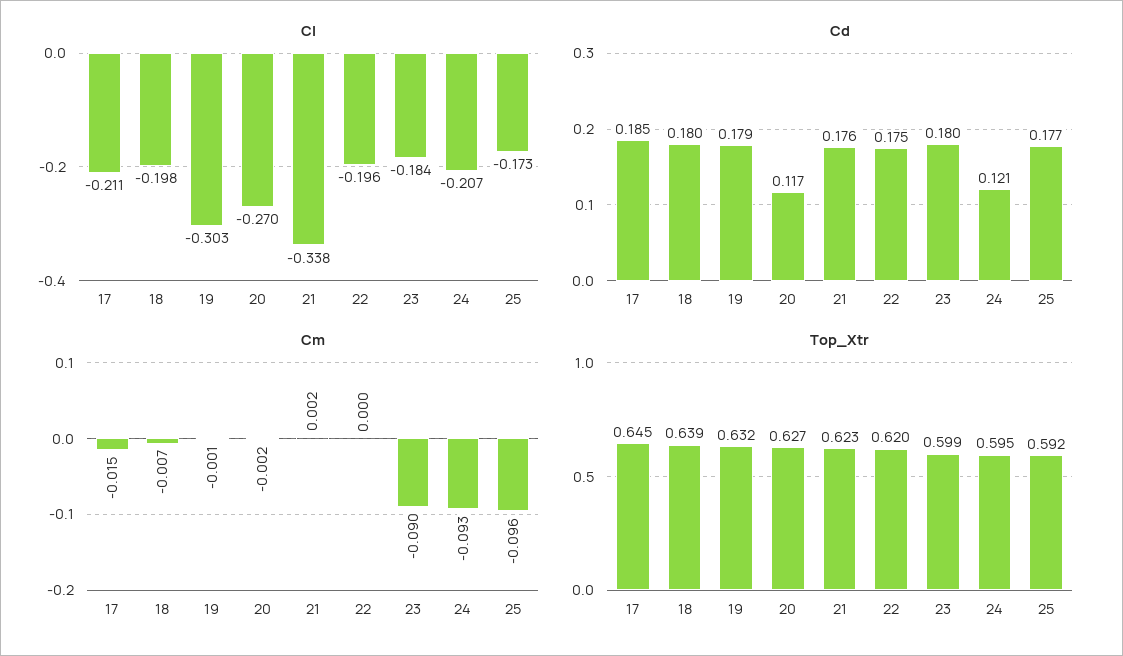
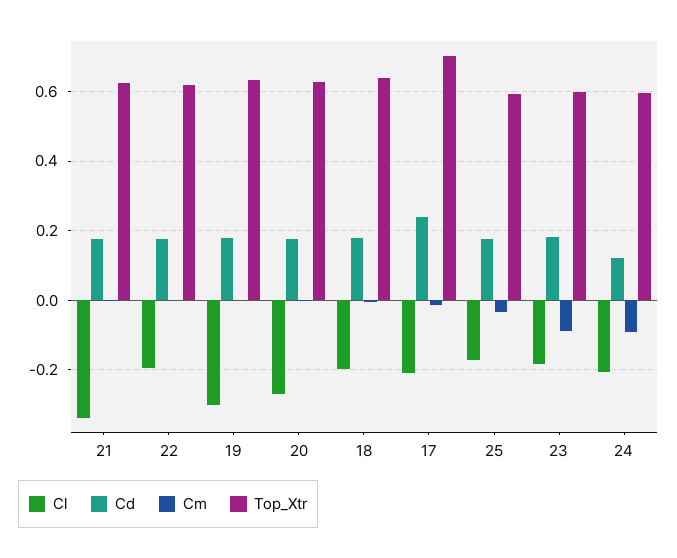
Cd, 17: 0.185 -> 0.24
Cd, 20: 0.117 -> 0.18
Cm, 25: -0.096 -> -0.04
Top_Xtr, 17: 0.645 -> 0.7

